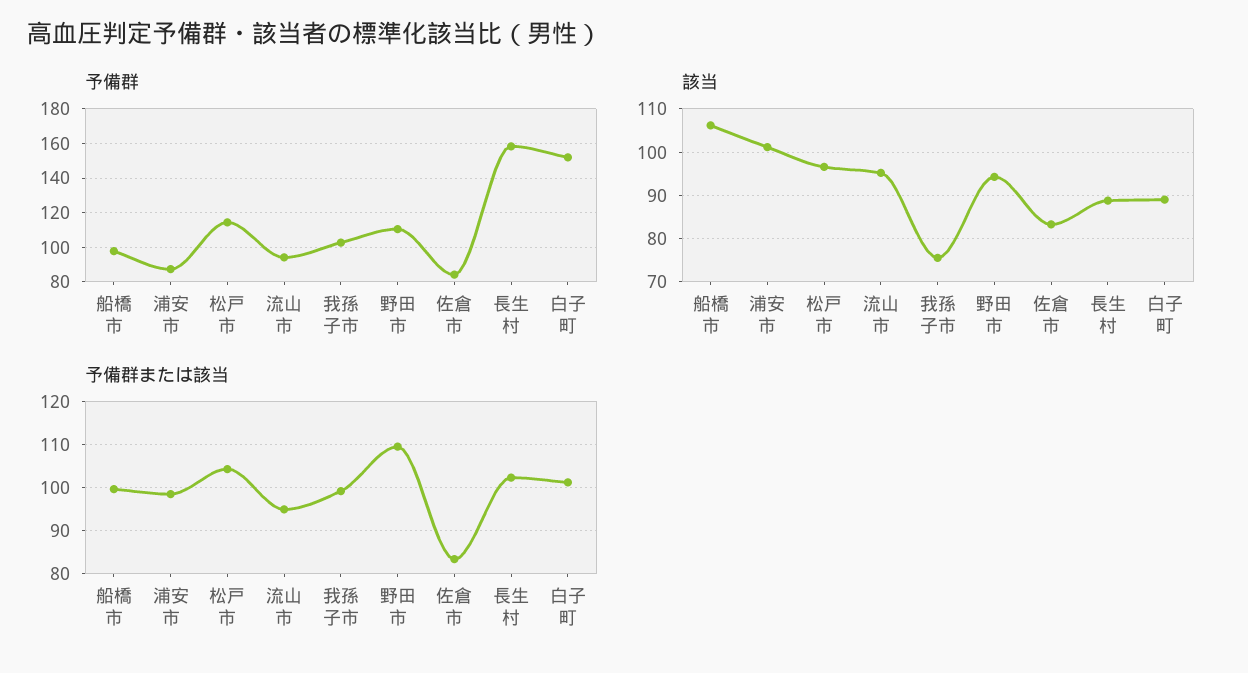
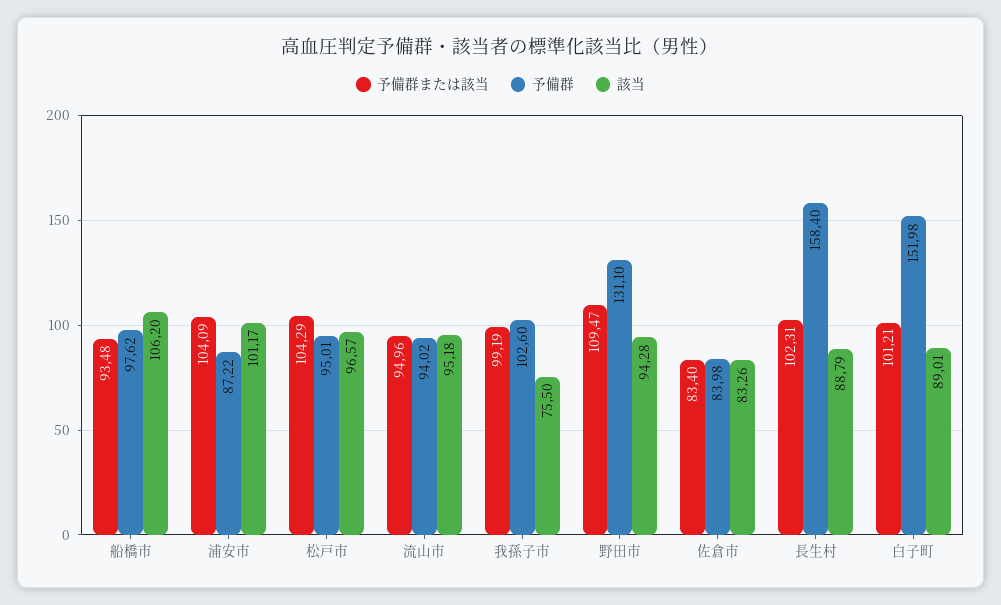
予備群, 松戸市: 115 -> 95.01
予備群, 野田市: 110 -> 131.1
予備群または該当, 船橋市: 100 -> 93.48
予備群または該当, 浦安市: 98 -> 104.09

